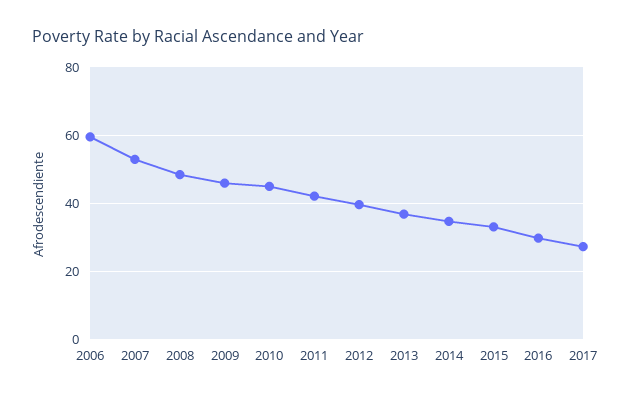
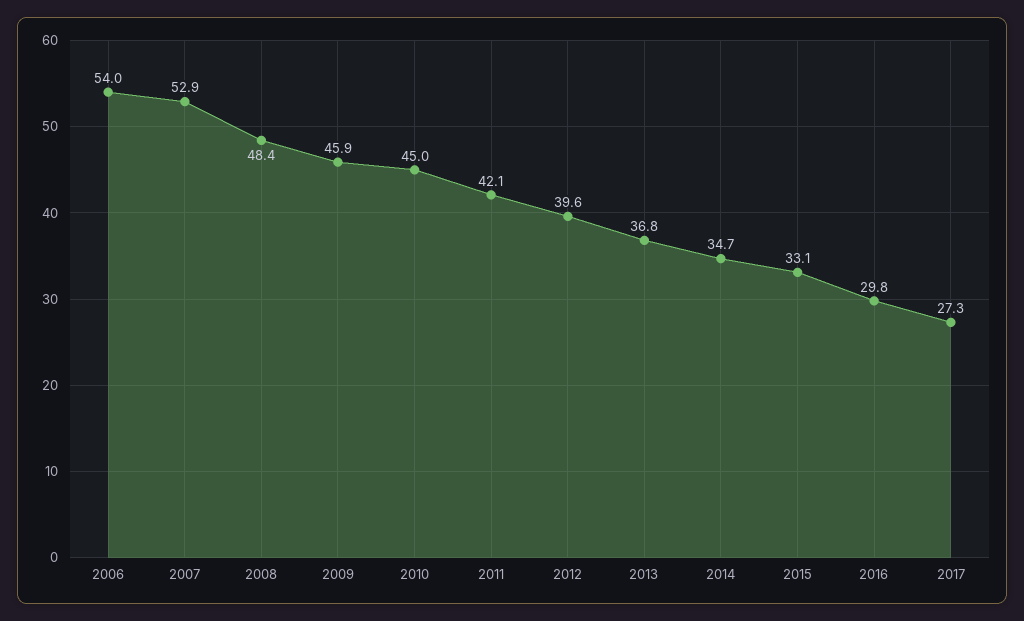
2006: 60 -> 54

